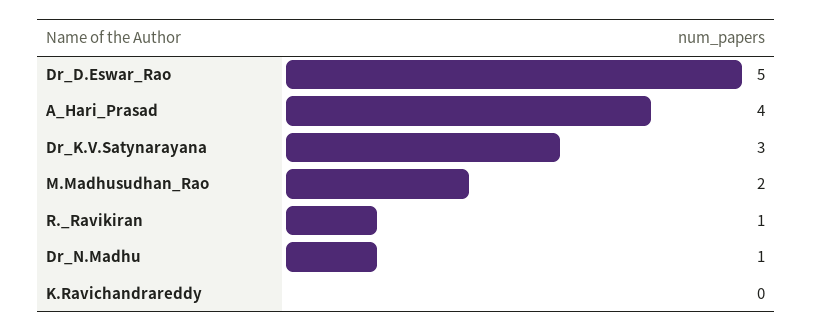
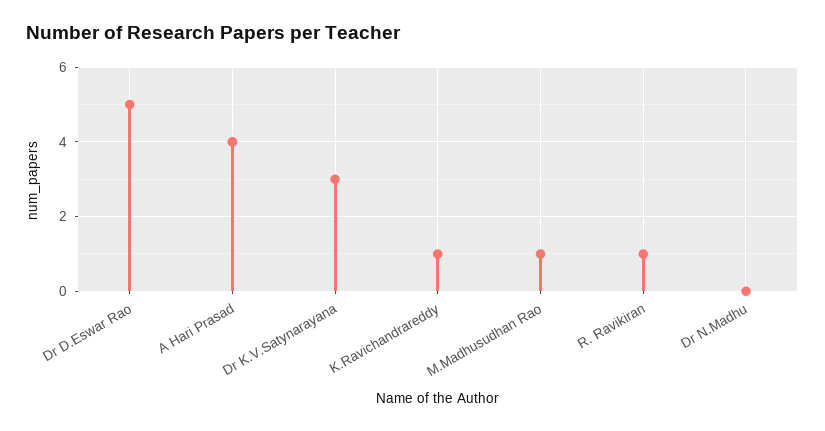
M.Madhusudhan_Rao: 2 -> 1
Dr_N.Madhu: 1 -> 0
K.Ravichandrareddy: 0 -> 1

